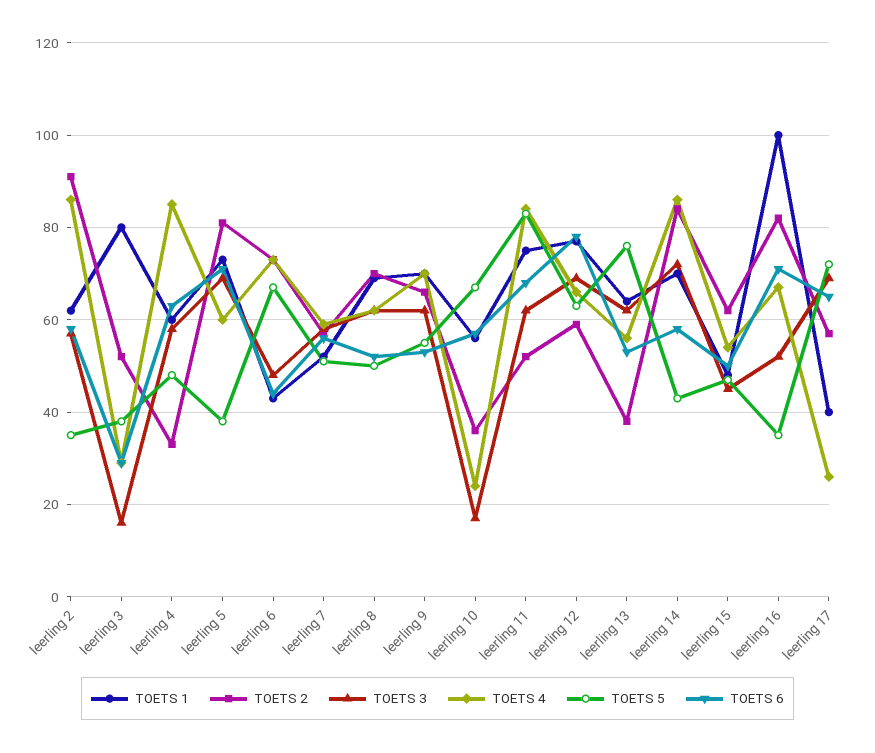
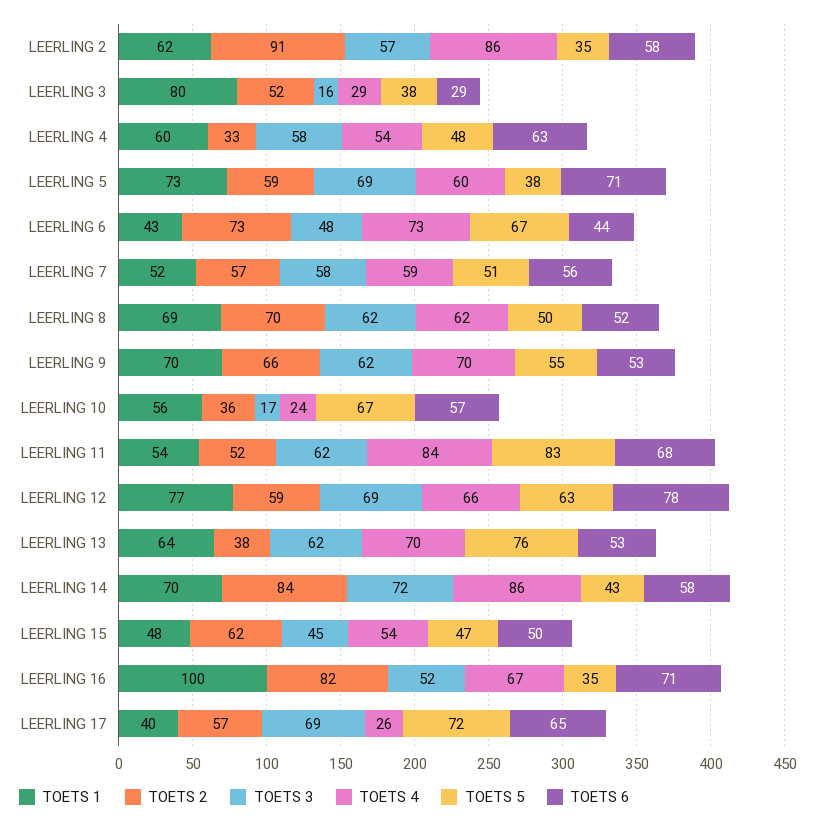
TOETS 4, leerling 4: 85 -> 54
TOETS 2, leerling 5: 80 -> 59
TOETS 1, leerling 11: 75 -> 54
TOETS 4, leerling 13: 55 -> 70

